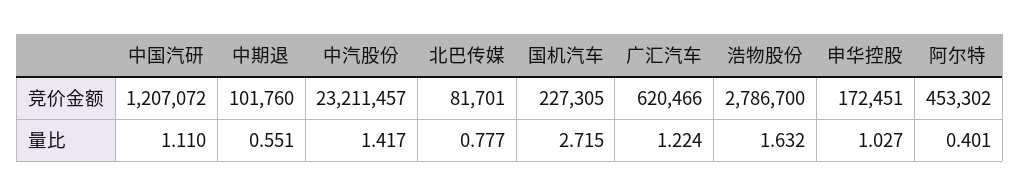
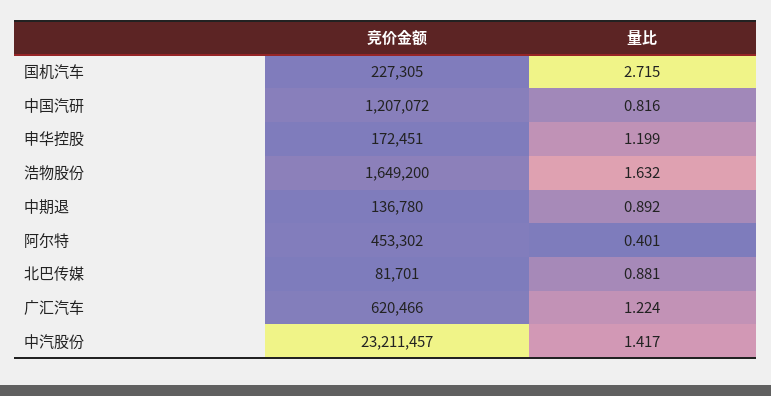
中期退, 竞价金额: 101760 -> 136780
浩物股份, 竞价金额: 2786700 -> 1649200
中国汽研, 量比: 1.11 -> 0.816
中期退, 量比: 0.551 -> 0.892
北巴传媒, 量比: 0.777 -> 0.881
申华控股, 量比: 1.027 -> 1.199

